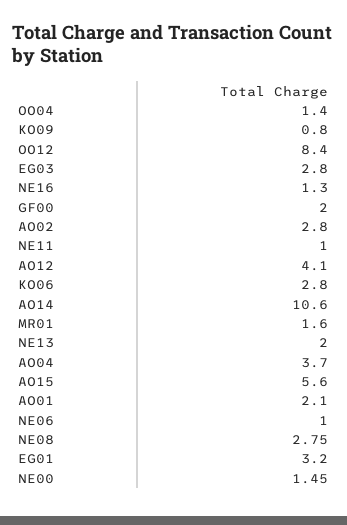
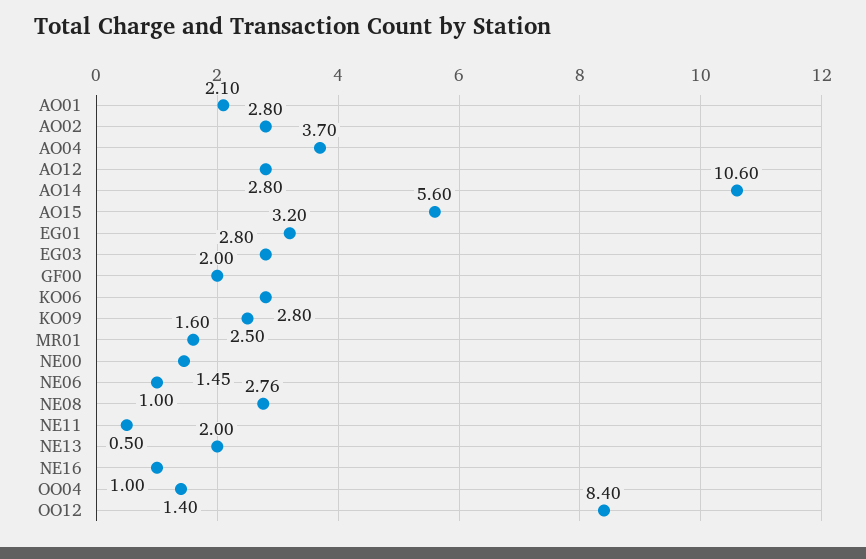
KO09: 0.8 -> 2.5
NE16: 1.3 -> 1
NE11: 1 -> 0.5
AO12: 4.1 -> 2.8
NE08: 2.75 -> 2.76

